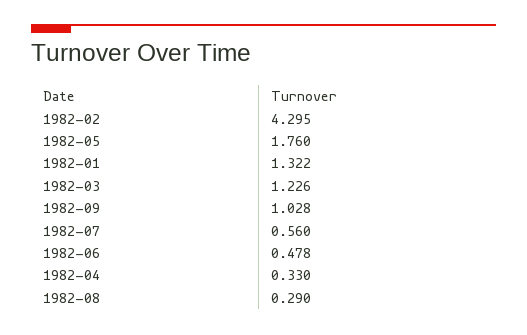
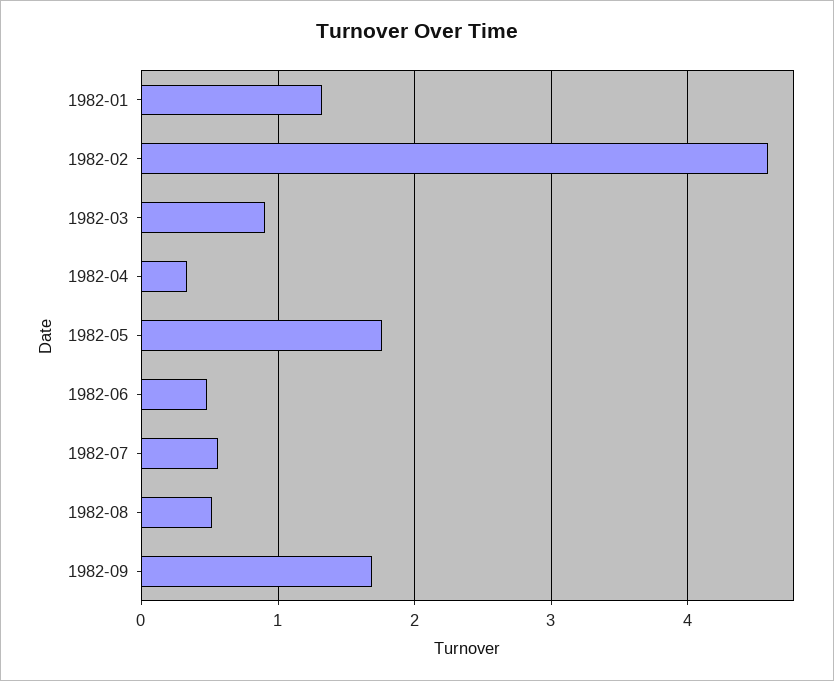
1982-02: 4.295 -> 4.6
1982-03: 1.226 -> 0.9
1982-09: 1.028 -> 1.7
1982-08: 0.29 -> 0.5

